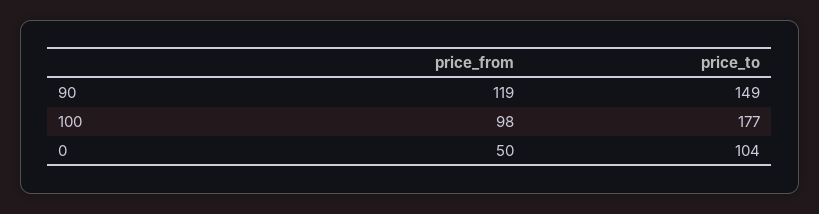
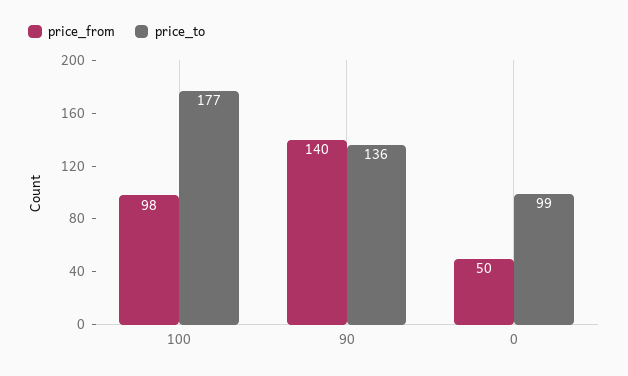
price_from, 90: 119 -> 140
price_to, 90: 149 -> 136
price_to, 0: 104 -> 99

